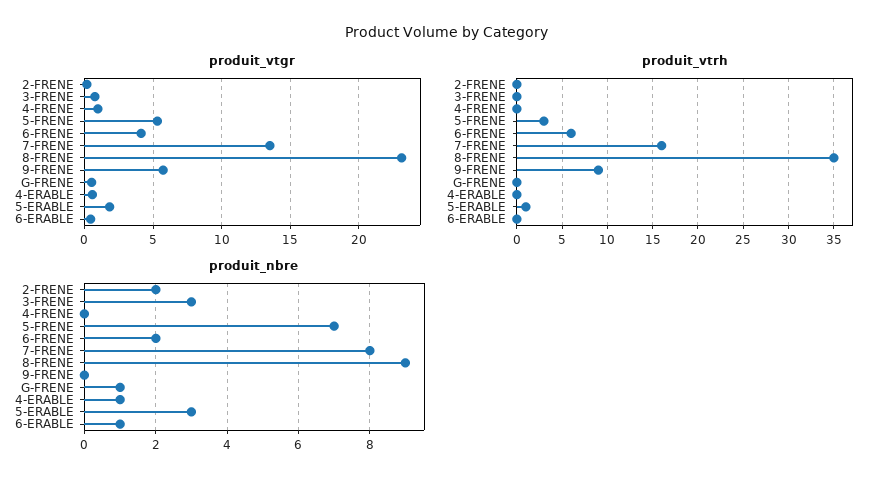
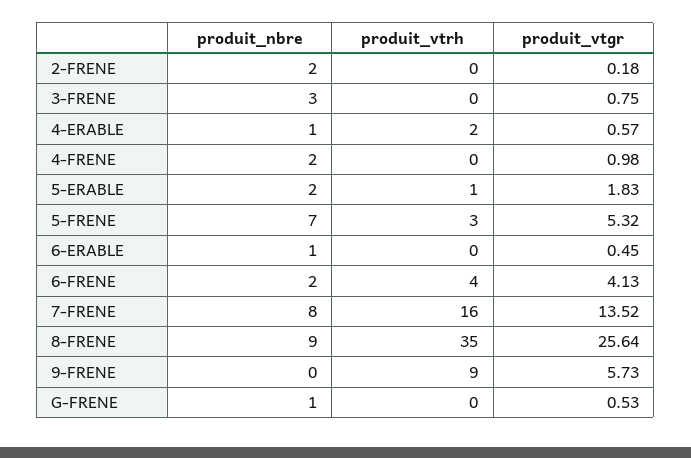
produit_vtgr, 8-FRENE: 23 -> 25.64
produit_vtrh, 6-FRENE: 6 -> 4
produit_vtrh, 4-ERABLE: 0 -> 2
produit_nbre, 4-FRENE: 0 -> 2
produit_nbre, 5-ERABLE: 3 -> 2

